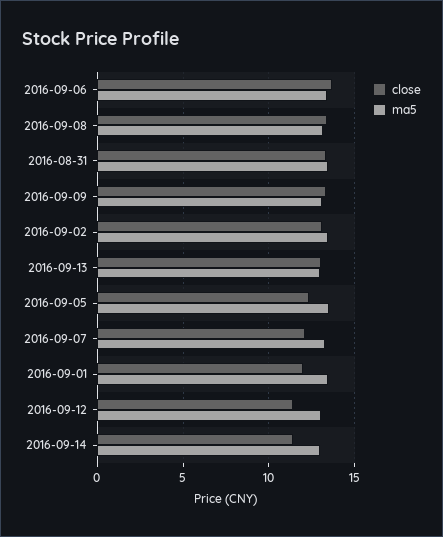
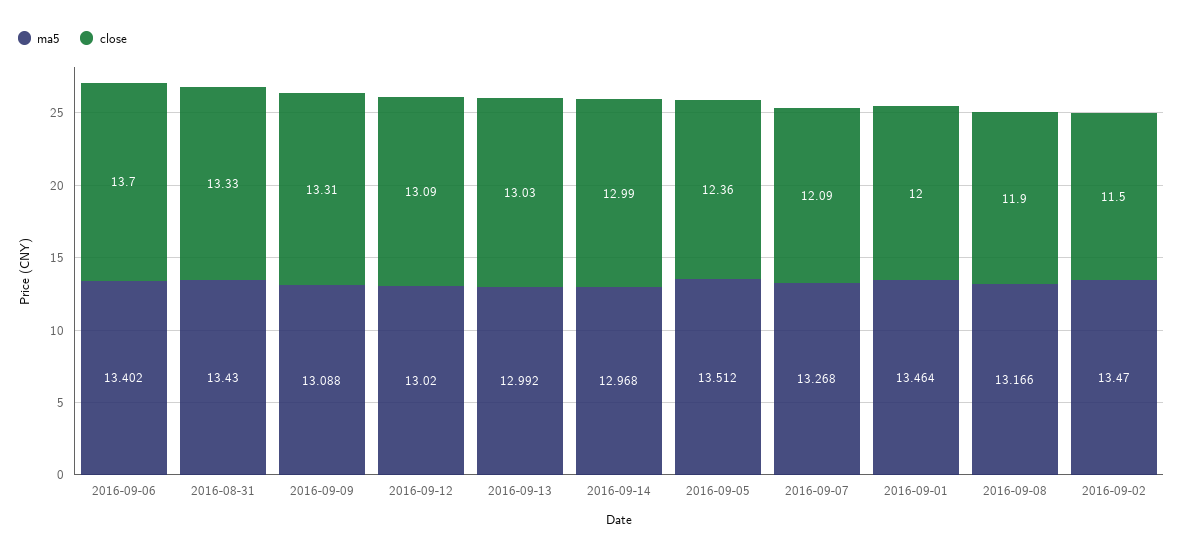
close, 2016-09-08: 13.5 -> 11.9
close, 2016-09-02: 13 -> 11.5
close, 2016-09-12: 11.5 -> 13.09
close, 2016-09-14: 11.5 -> 12.99

